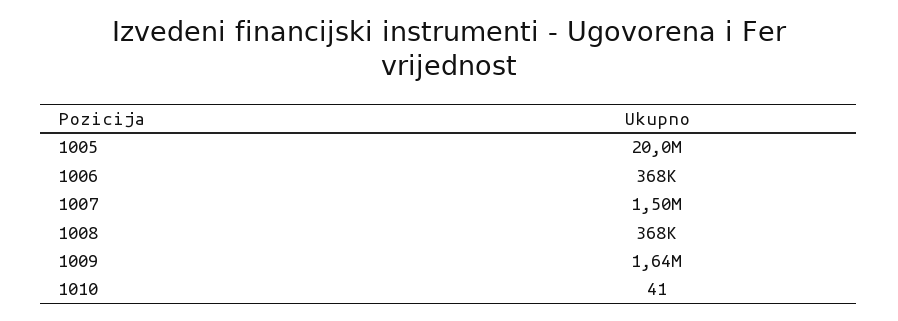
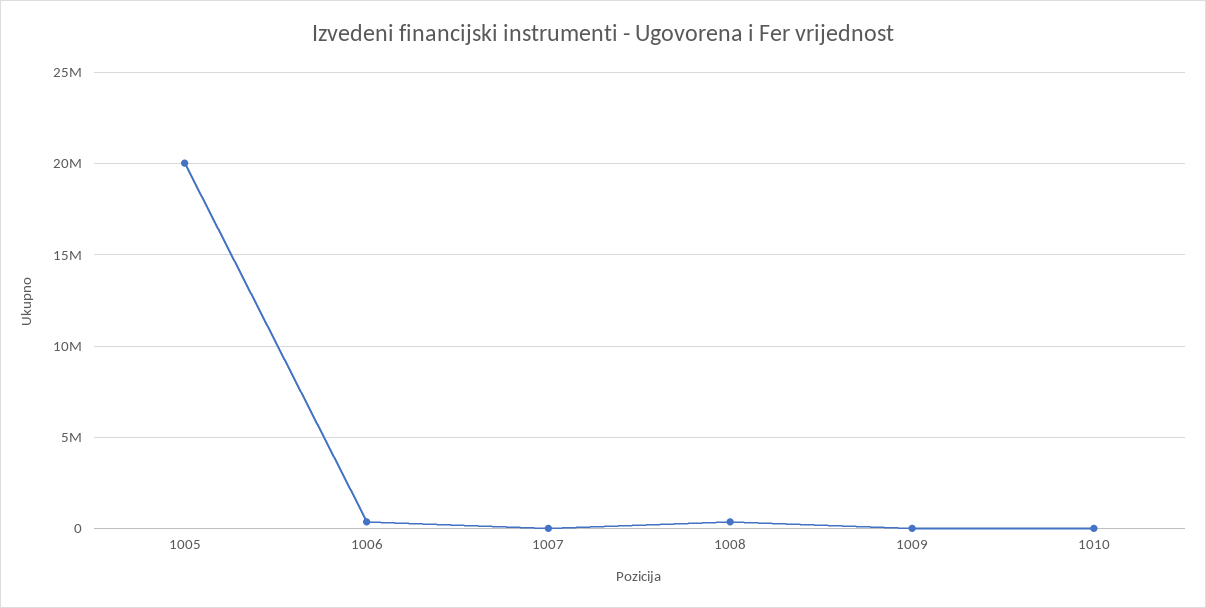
1007: 1500000 -> 0
1009: 1640000 -> 0

